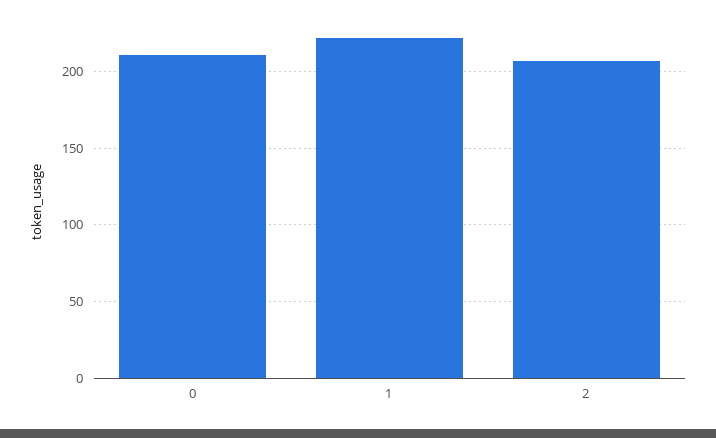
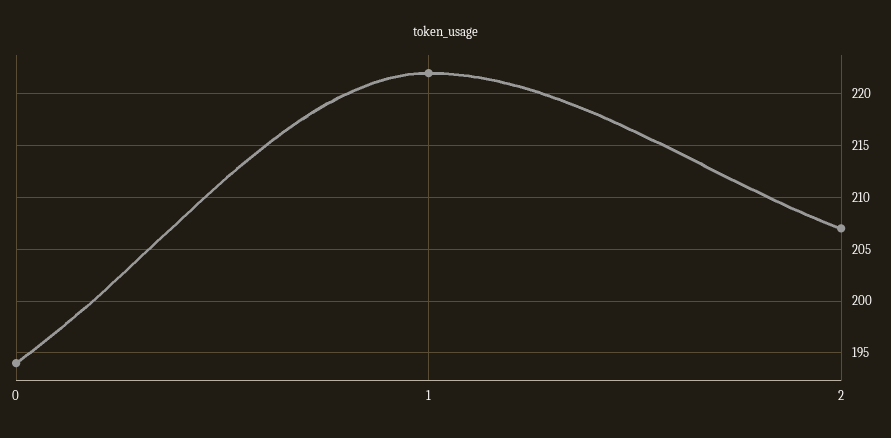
0: 210 -> 194

